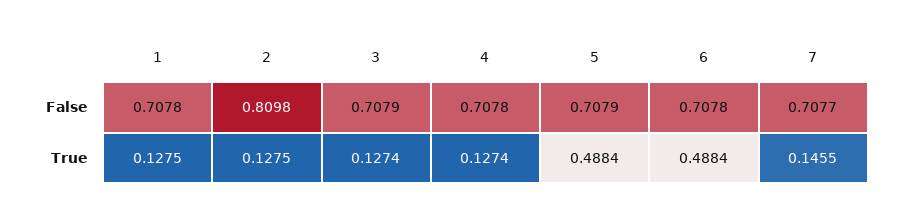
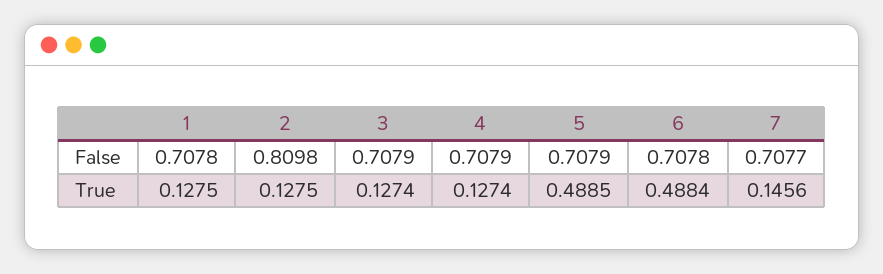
4, False: 0.7078 -> 0.7079
5, True: 0.4884 -> 0.4885
7, True: 0.1455 -> 0.1456

